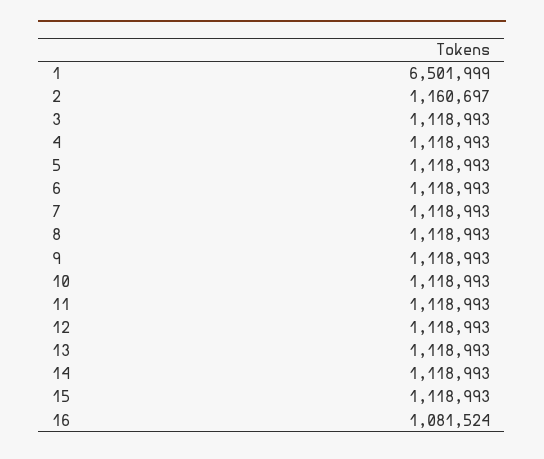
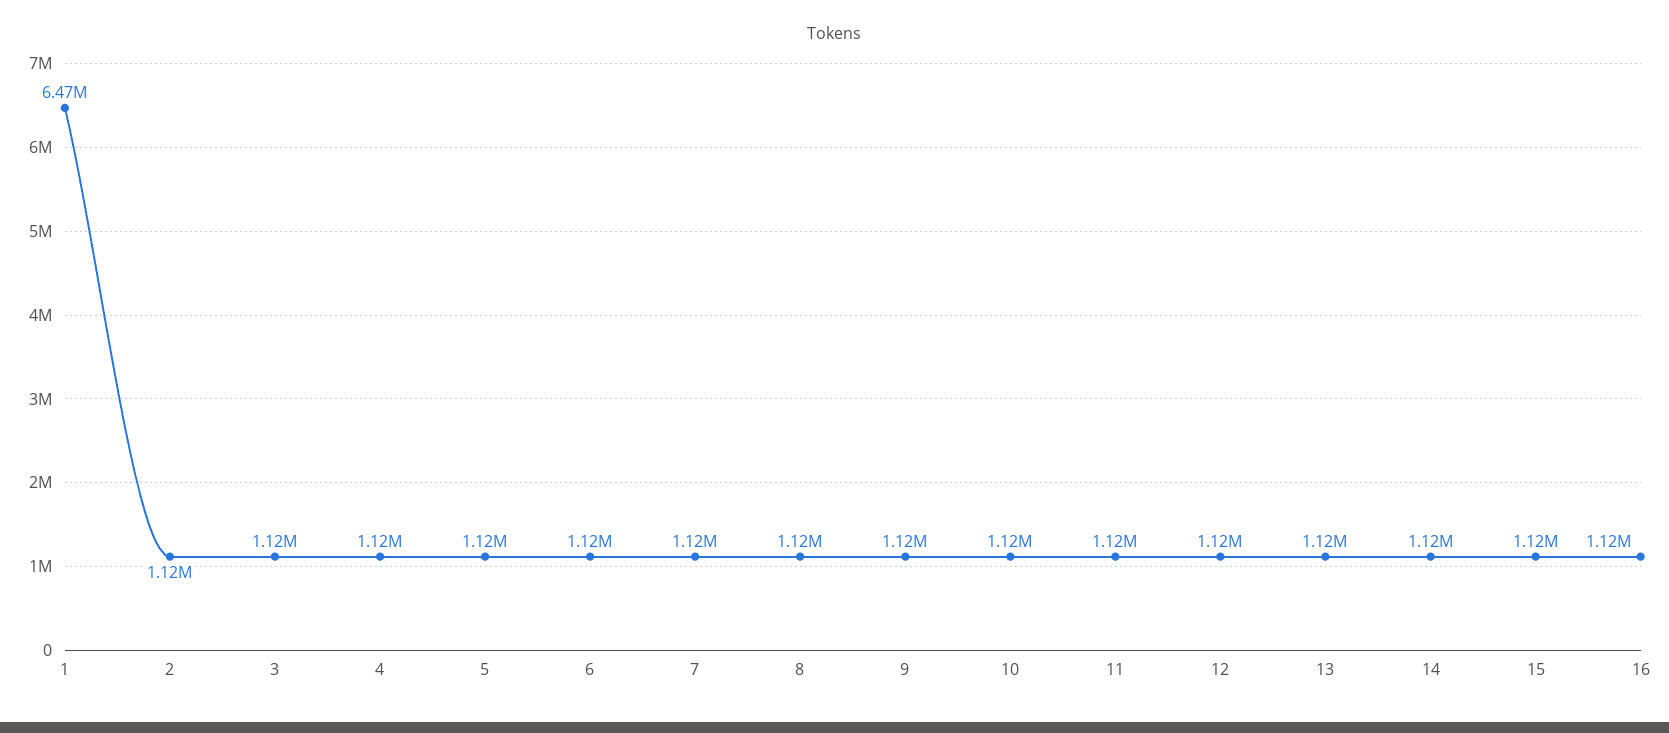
1: 6501999 -> 6470000
2: 1160697 -> 1120000
16: 1081524 -> 1120000

